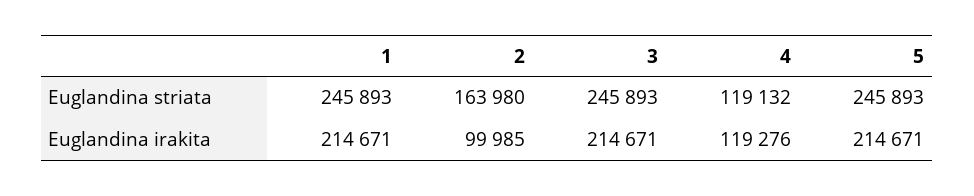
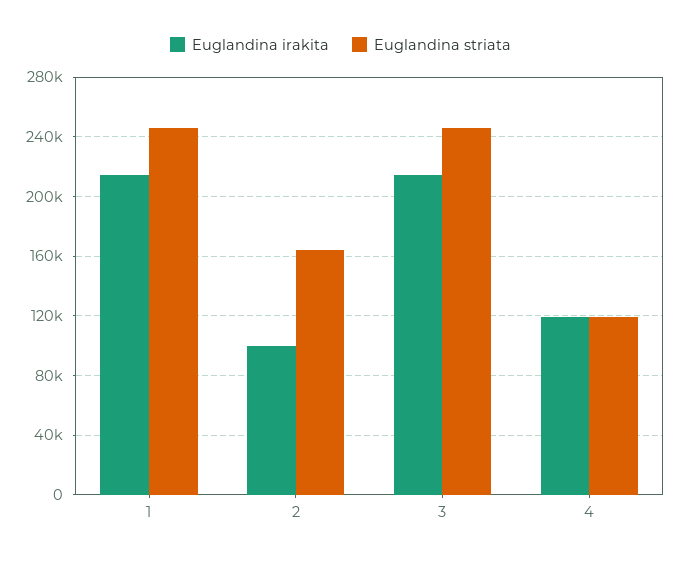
Euglandina striata, 5: 245893 -> none
Euglandina irakita, 5: 214671 -> none

